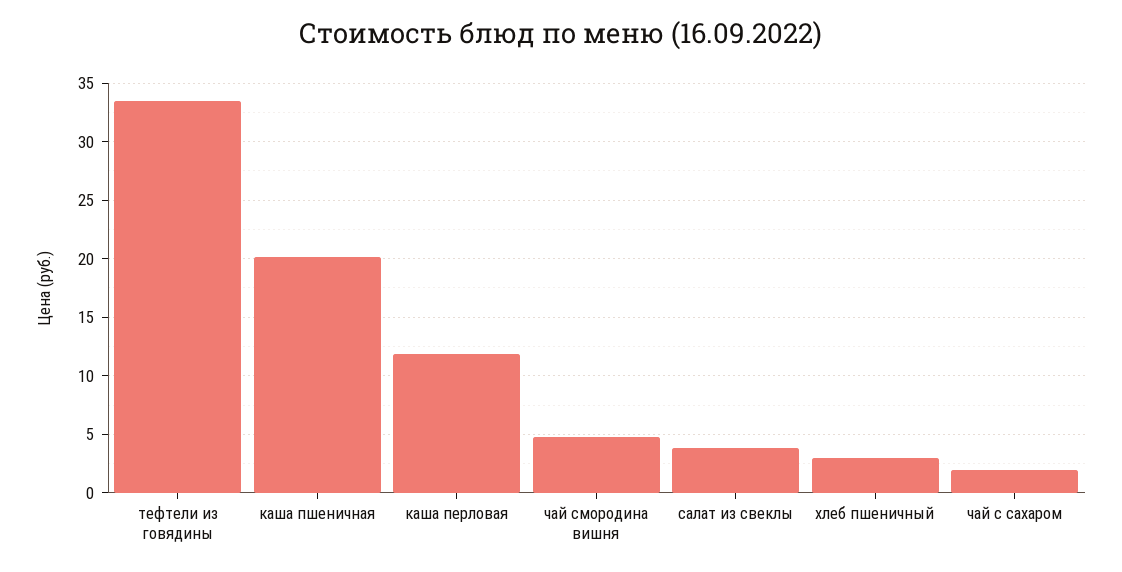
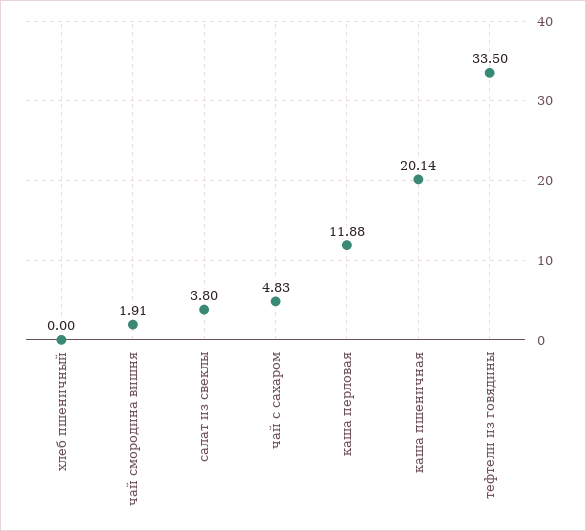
чай смородина вишня: 5 -> 1.91
хлеб пшеничный: 3 -> 0
чай с сахаром: 2 -> 4.83

